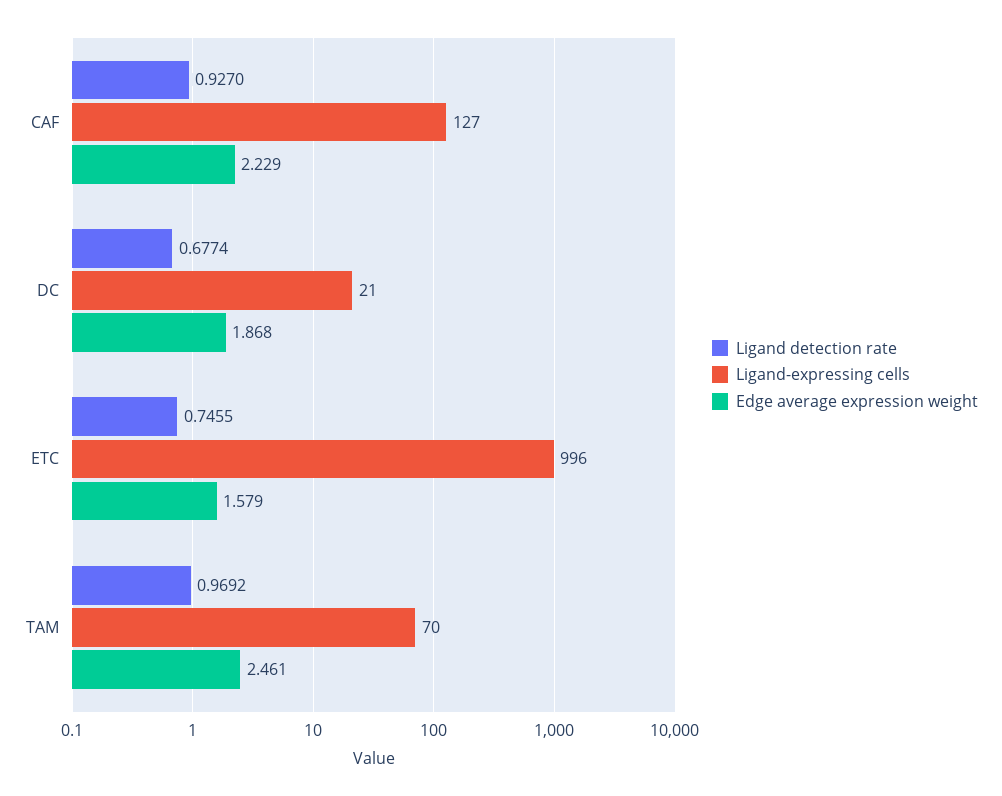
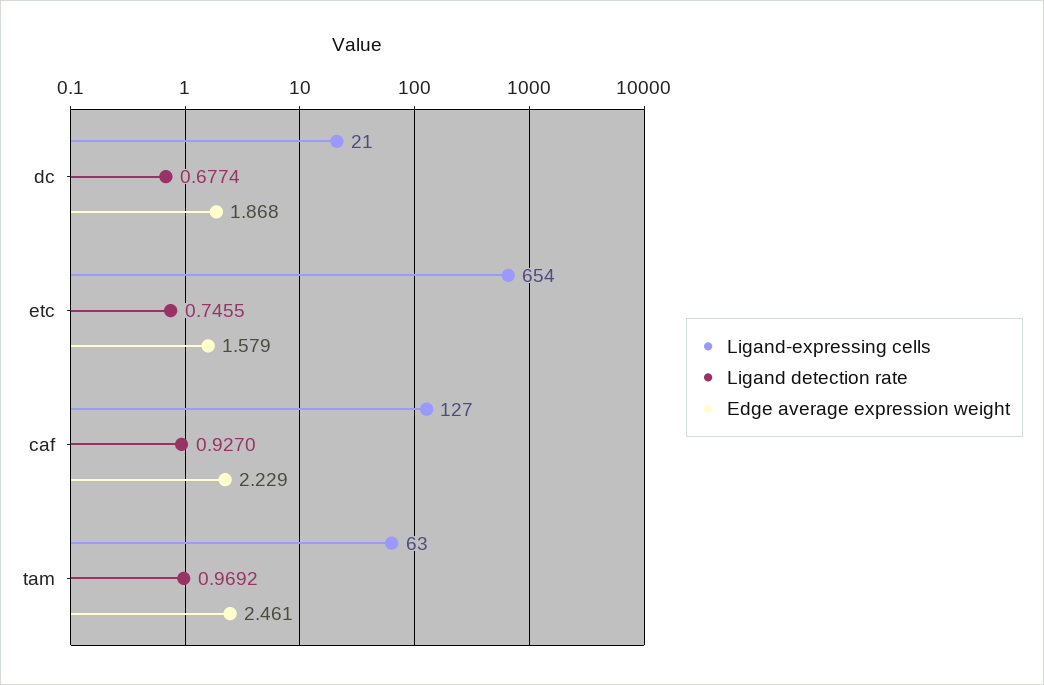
Ligand-expressing cells, ETC: 996 -> 654
Ligand-expressing cells, TAM: 70 -> 63

